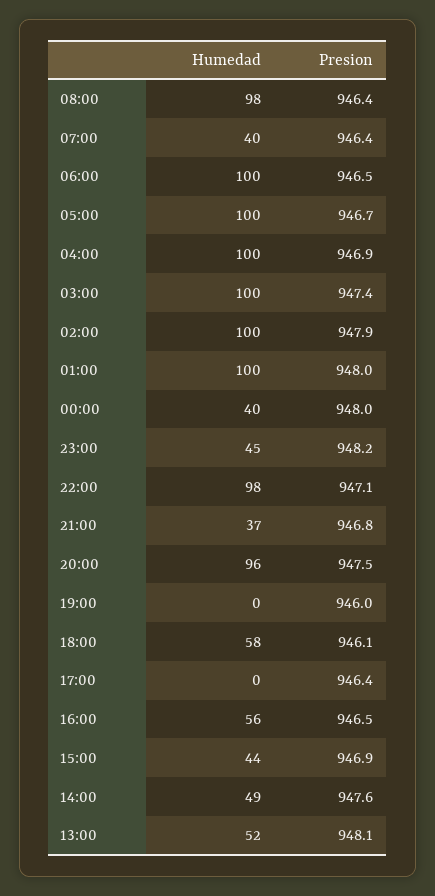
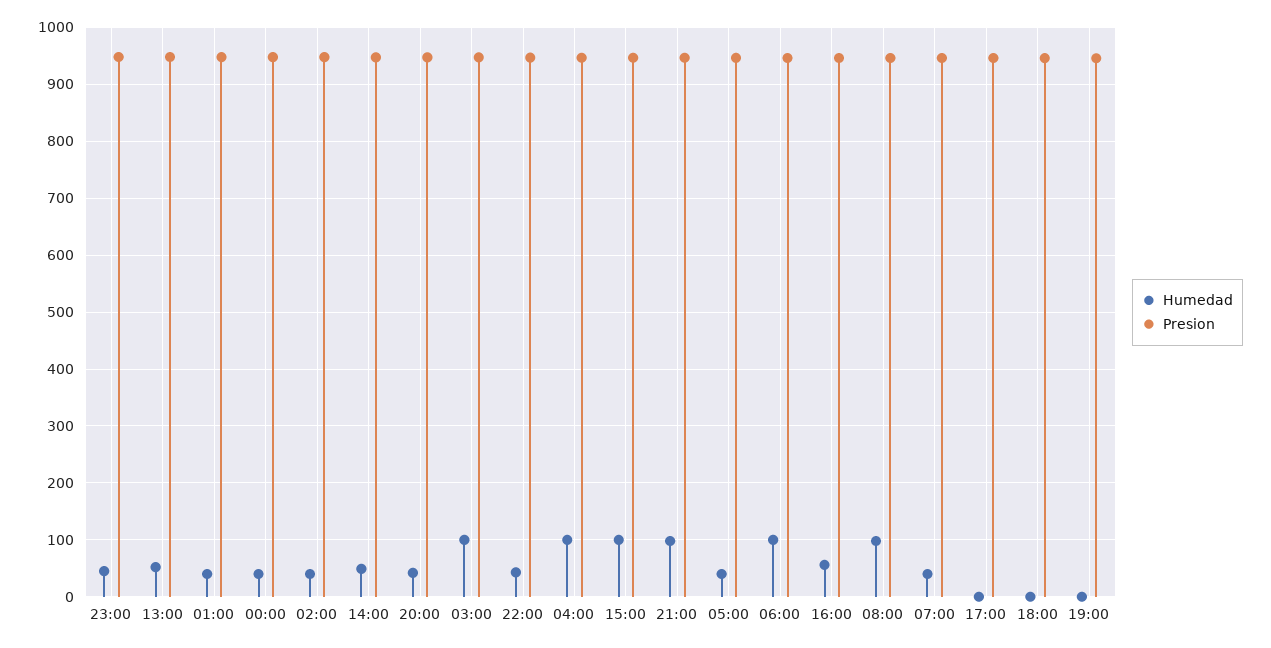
Humedad, 05:00: 100 -> 40
Humedad, 02:00: 100 -> 40
Humedad, 01:00: 100 -> 40
Humedad, 22:00: 98 -> 40
Humedad, 21:00: 37 -> 100
Humedad, 20:00: 96 -> 40
Humedad, 18:00: 58 -> 0
Humedad, 15:00: 44 -> 100

